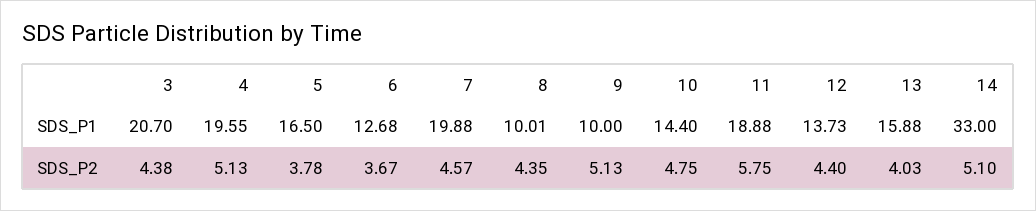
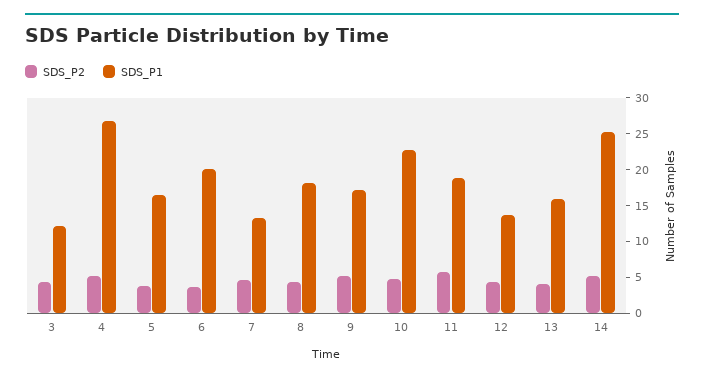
SDS_P1, 3: 20.7 -> 12.5
SDS_P1, 4: 19.55 -> 27.5
SDS_P1, 6: 12.68 -> 20
SDS_P1, 7: 19.88 -> 12.5
SDS_P1, 8: 10.01 -> 17.5
SDS_P1, 9: 10 -> 17.5
SDS_P1, 10: 14.4 -> 22.5
SDS_P1, 14: 33 -> 25

